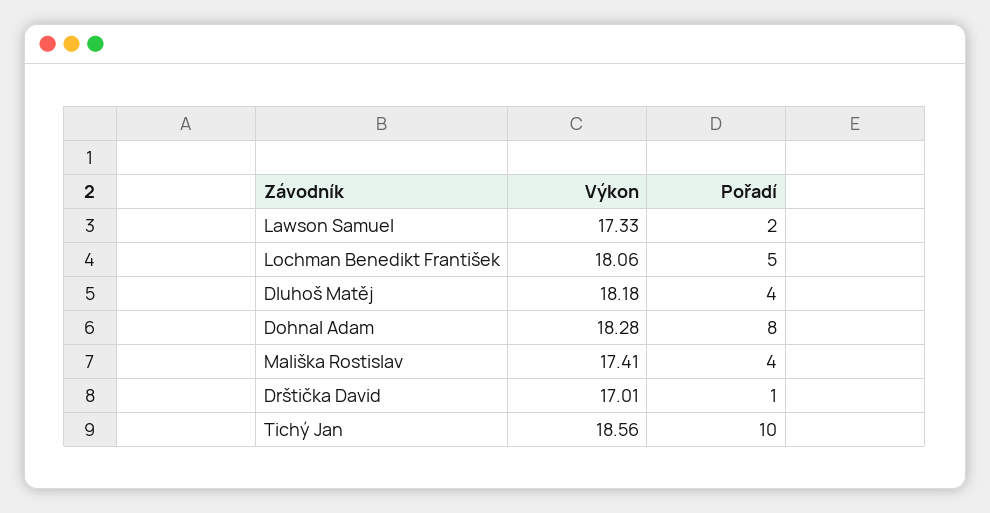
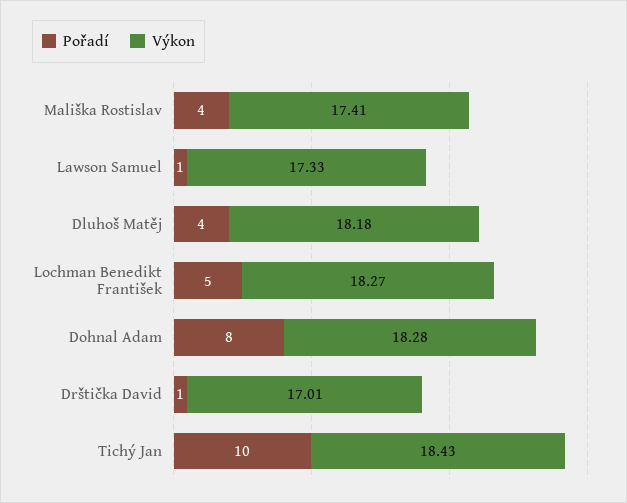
Pořadí, Lawson Samuel: 2 -> 1
Výkon, Lochman Benedikt František: 18.06 -> 18.27
Výkon, Tichý Jan: 18.56 -> 18.43

